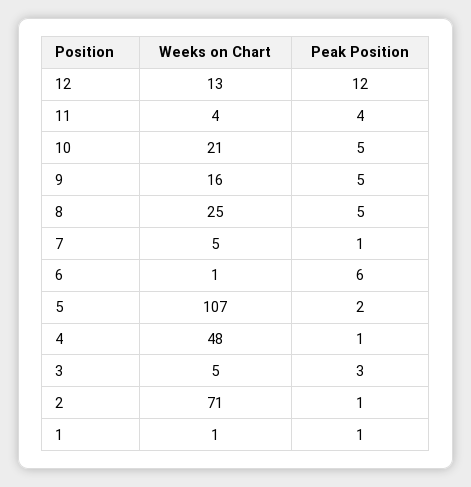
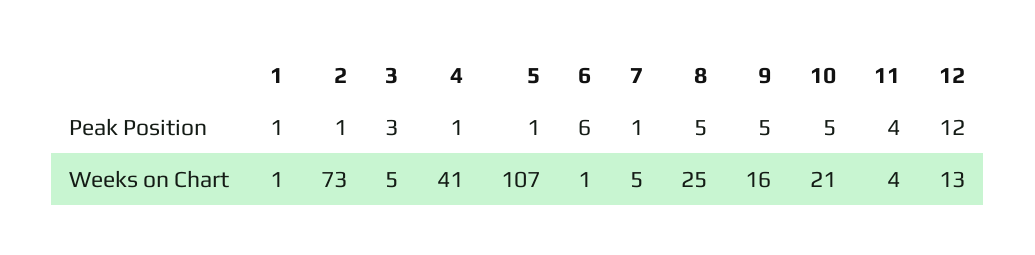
Peak Position, 5: 2 -> 1
Weeks on Chart, 4: 48 -> 41
Weeks on Chart, 2: 71 -> 73

